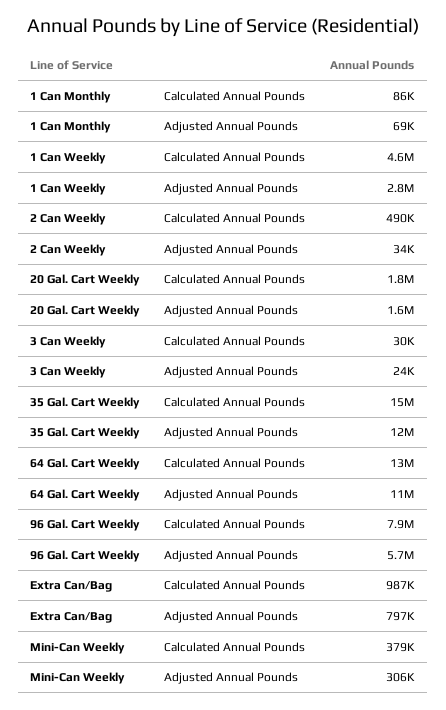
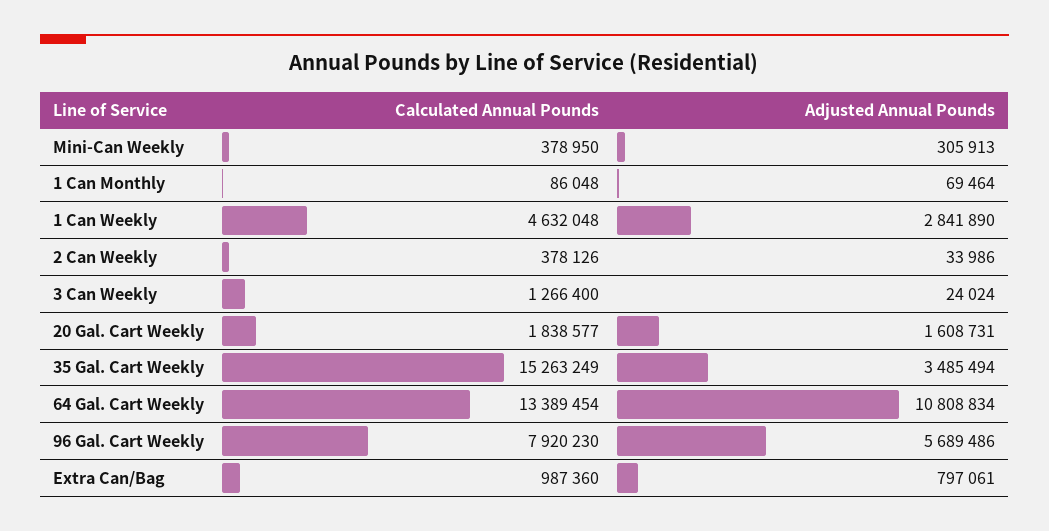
2 Can Weekly, Calculated Annual Pounds: 490000 -> 378126
3 Can Weekly, Calculated Annual Pounds: 30000 -> 1266400
35 Gal. Cart Weekly, Adjusted Annual Pounds: 12000000 -> 3485494

